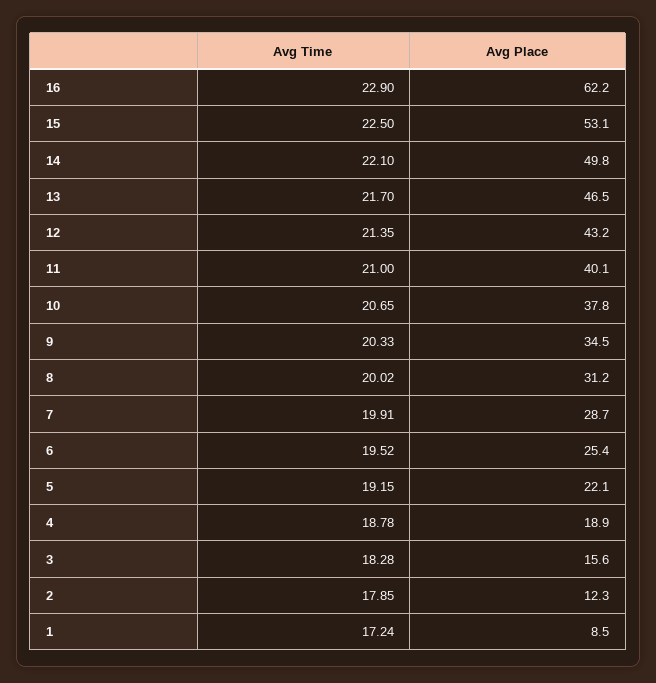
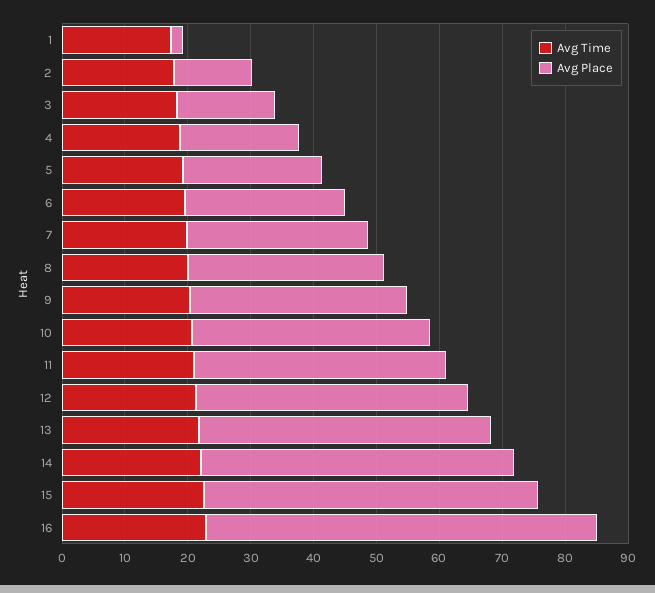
Avg Place, 1: 8.5 -> 2

